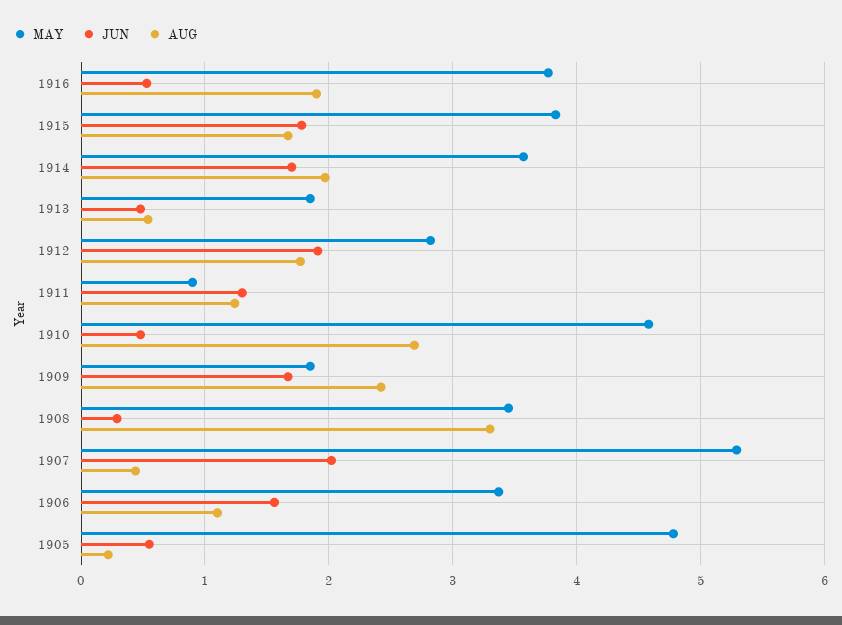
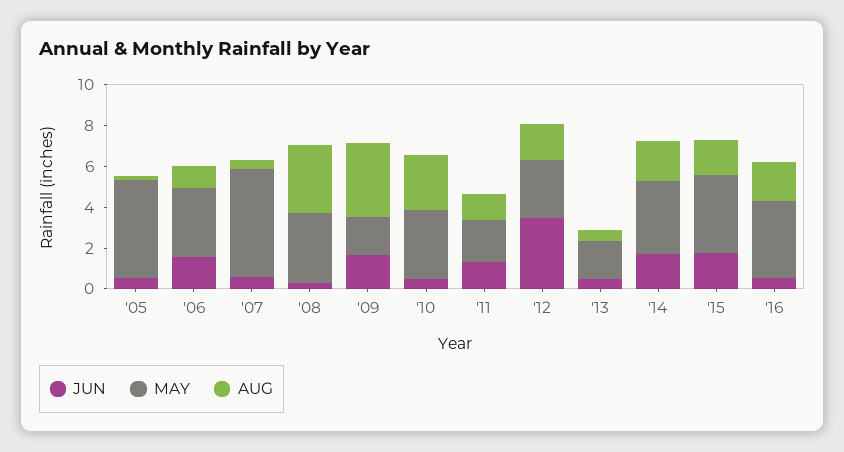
JUN, 1912: 1.9 -> 3.5
MAY, 1911: 0.9 -> 2
MAY, 1910: 4.6 -> 3.5
AUG, 1909: 2.4 -> 3.5
JUN, 1907: 2 -> 0.5

